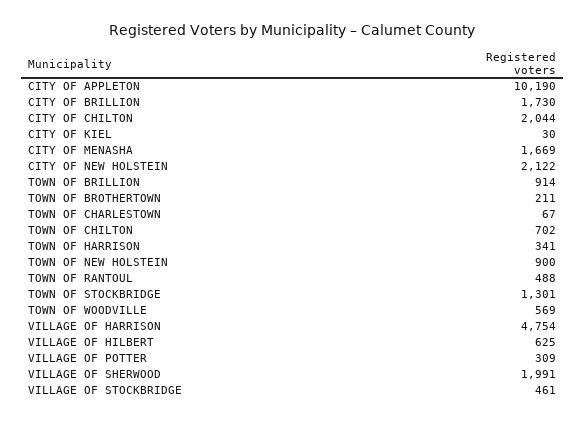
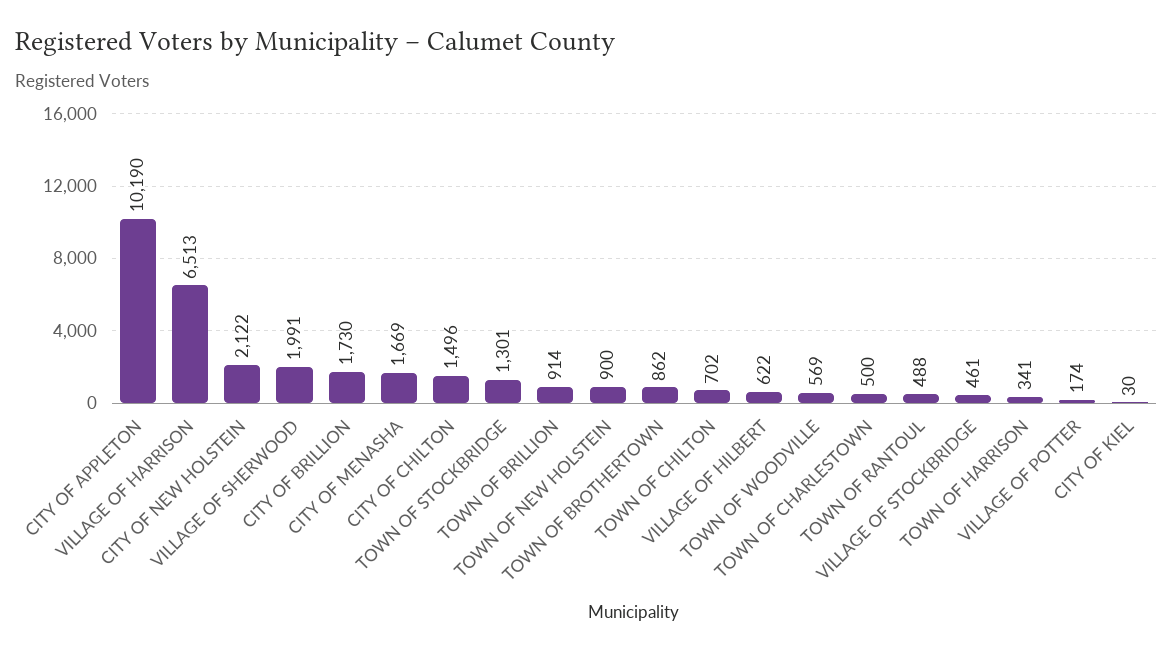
CITY OF CHILTON: 2044 -> 1496
TOWN OF BROTHERTOWN: 211 -> 862
TOWN OF CHARLESTOWN: 67 -> 500
VILLAGE OF HARRISON: 4754 -> 6513
VILLAGE OF HILBERT: 625 -> 622
VILLAGE OF POTTER: 309 -> 174

